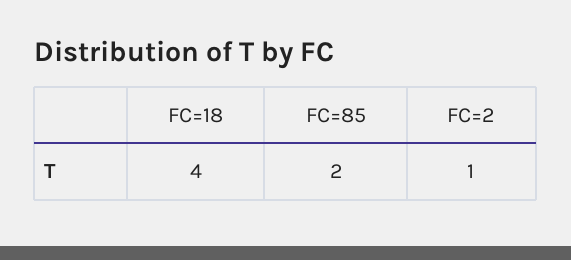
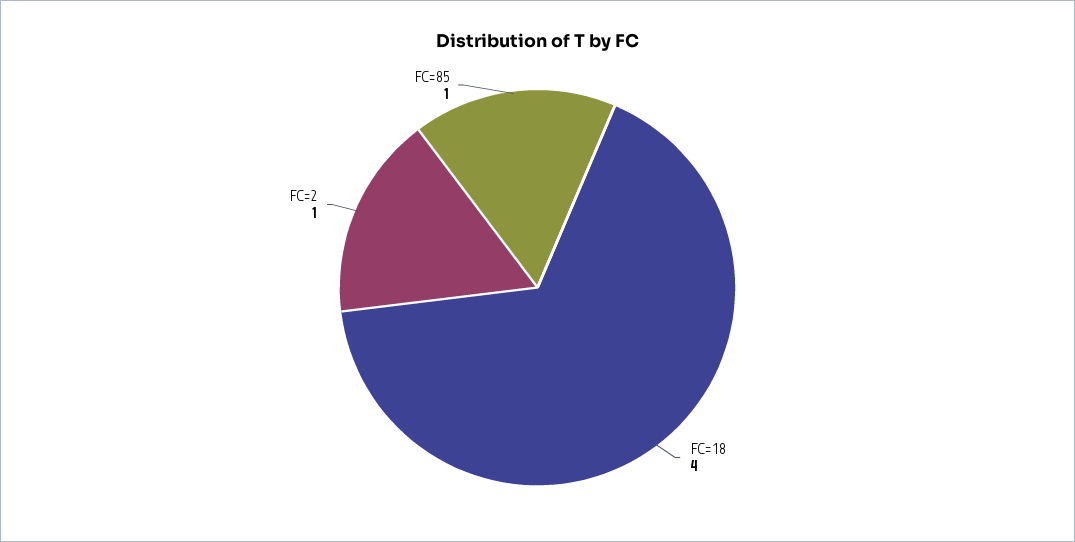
FC=85: 2 -> 1

